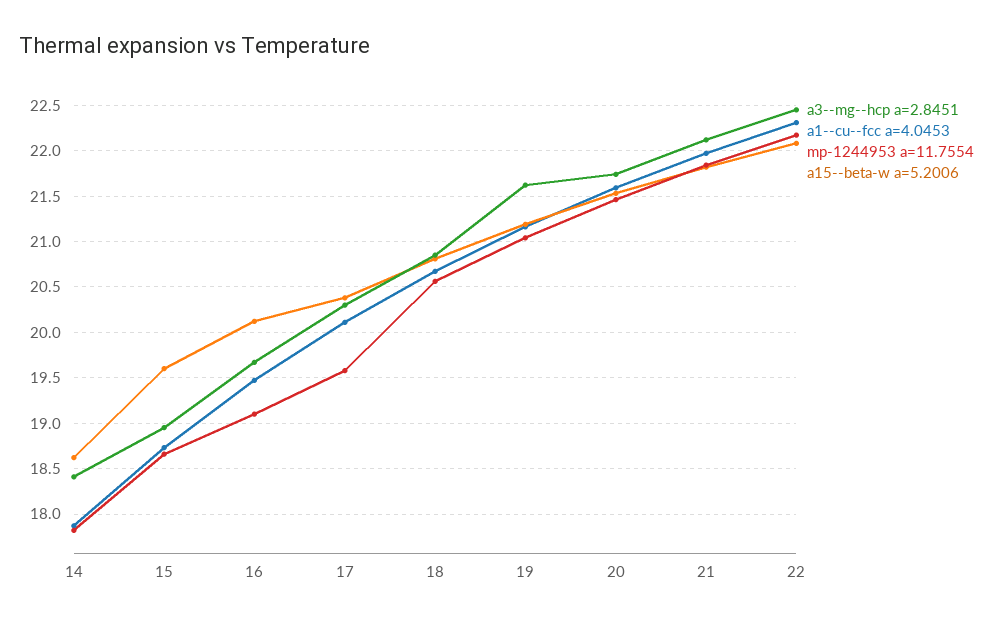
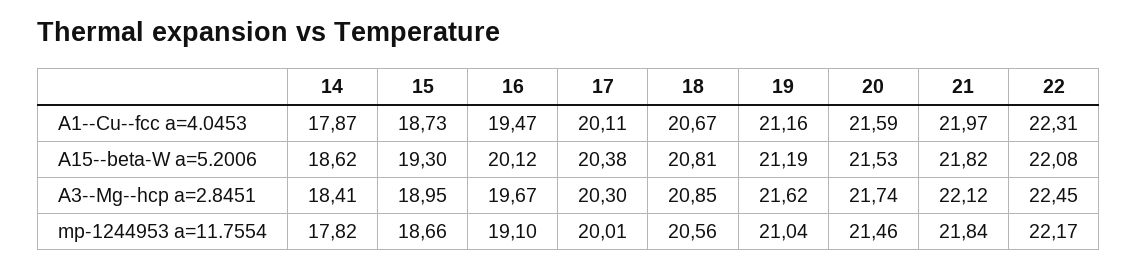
a15--beta-w a=5.2006, 15: 19.6 -> 19.3
mp-1244953 a=11.7554, 17: 19.6 -> 20.01

